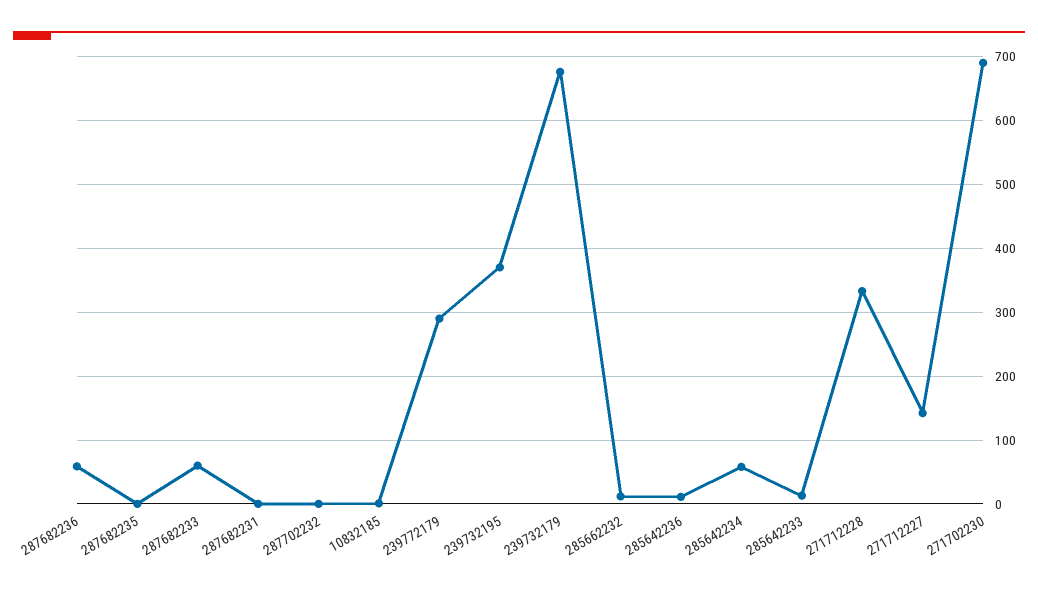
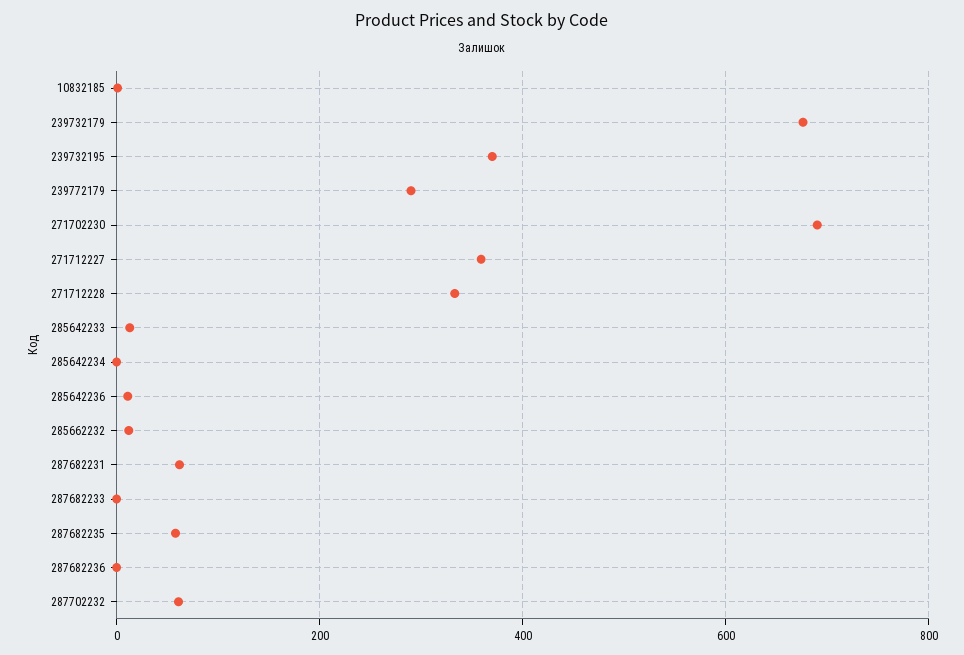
287682236: 60 -> 0
287682235: 0 -> 60
287682233: 60 -> 0
287682231: 0 -> 60
287702232: 0 -> 60
285642234: 60 -> 0
271712227: 140 -> 360

